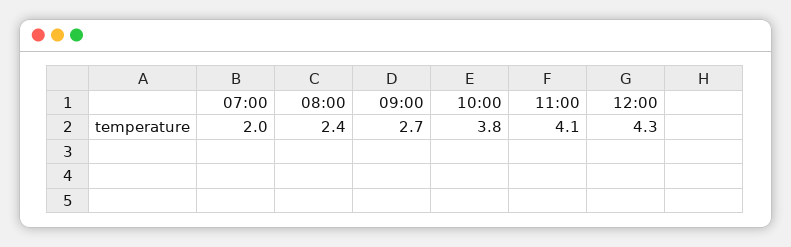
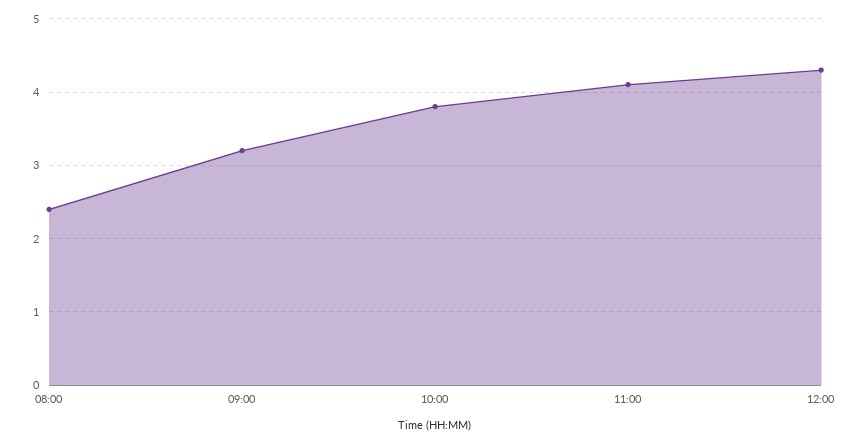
07:00: 2 -> none
09:00: 2.7 -> 3.2

